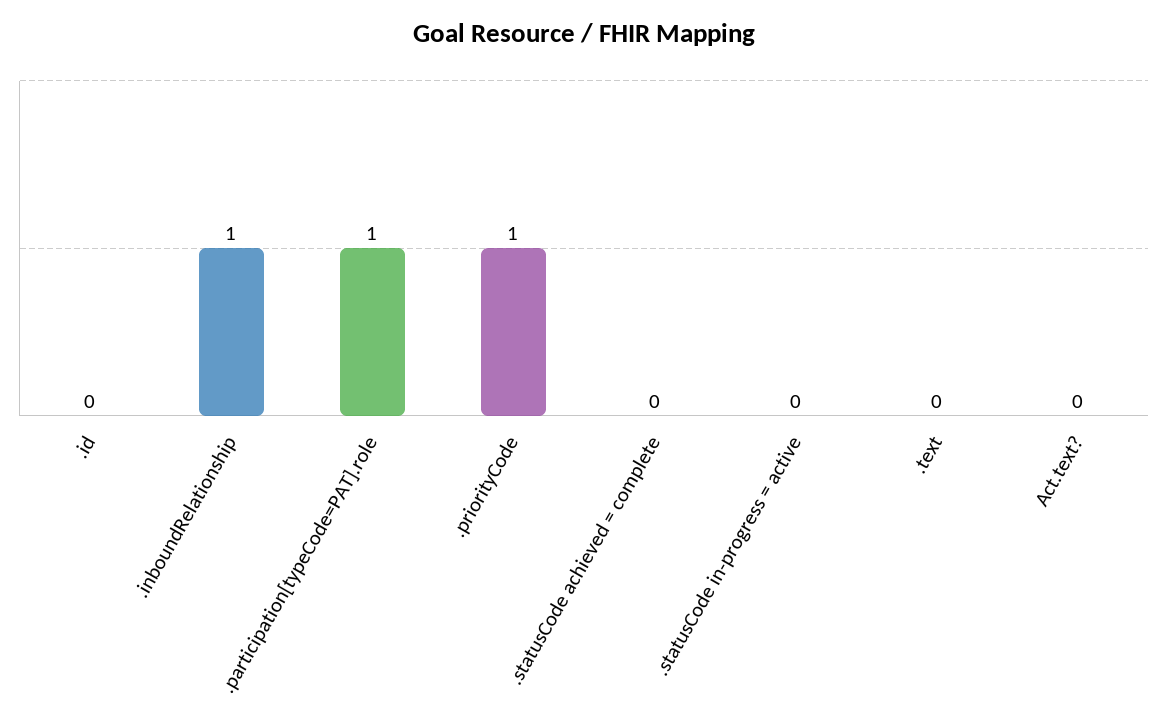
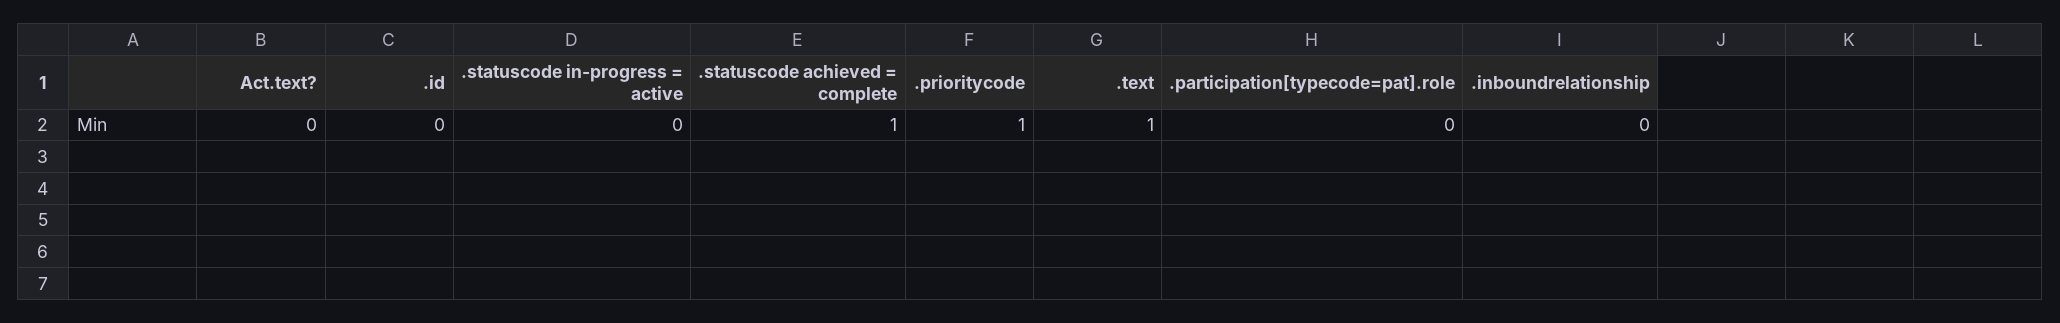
.inboundRelationship: 1 -> 0
.participation[typeCode=PAT].role: 1 -> 0
.statusCode achieved = complete: 0 -> 1
.text: 0 -> 1

